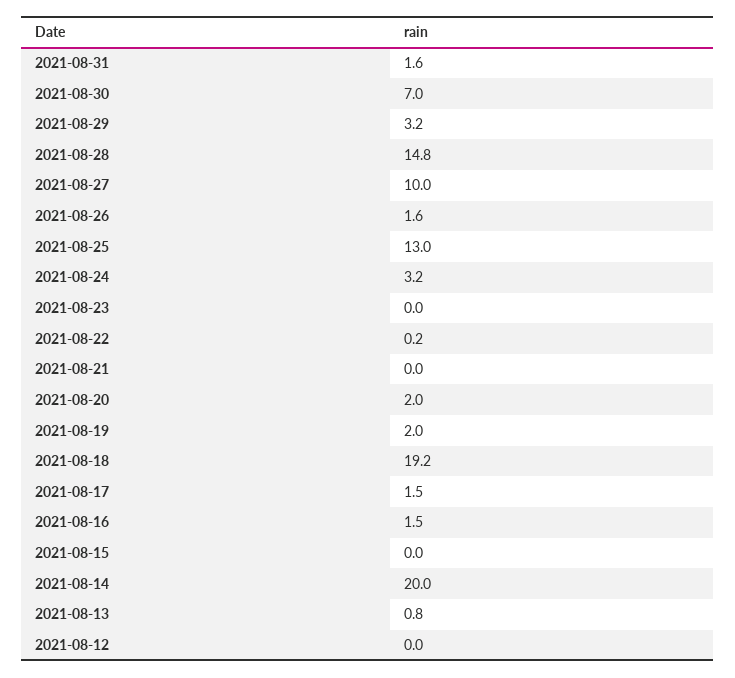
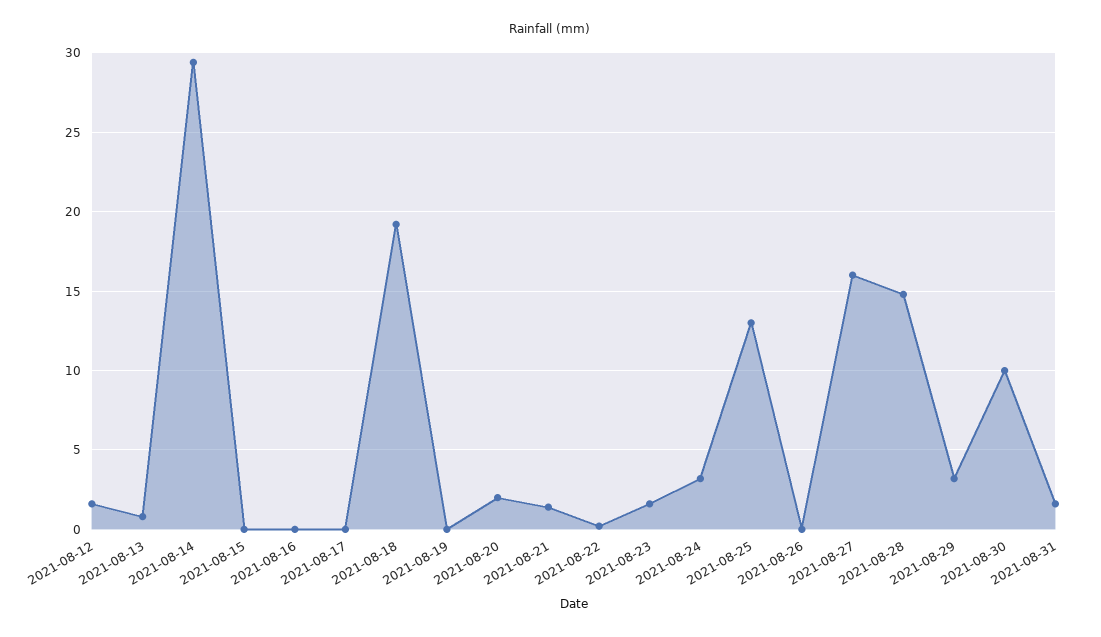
2021-08-30: 7 -> 10
2021-08-27: 10 -> 16
2021-08-26: 1.6 -> 0
2021-08-23: 0 -> 1.5
2021-08-21: 0 -> 1.5
2021-08-19: 2 -> 0
2021-08-17: 1.5 -> 0
2021-08-16: 1.5 -> 0
2021-08-14: 20 -> 29.5
2021-08-12: 0 -> 1.5

